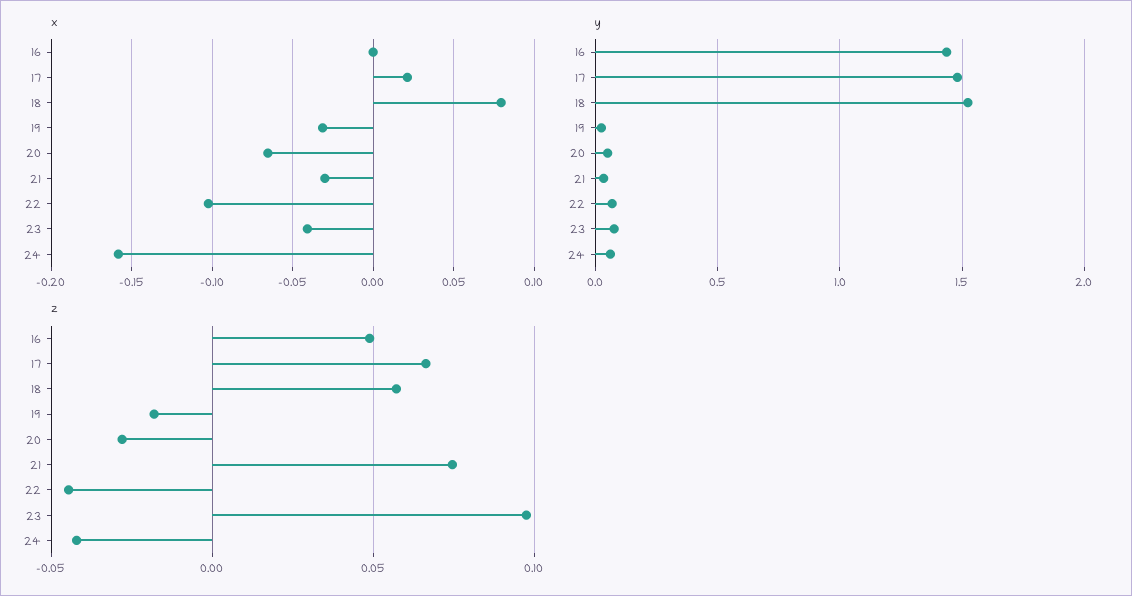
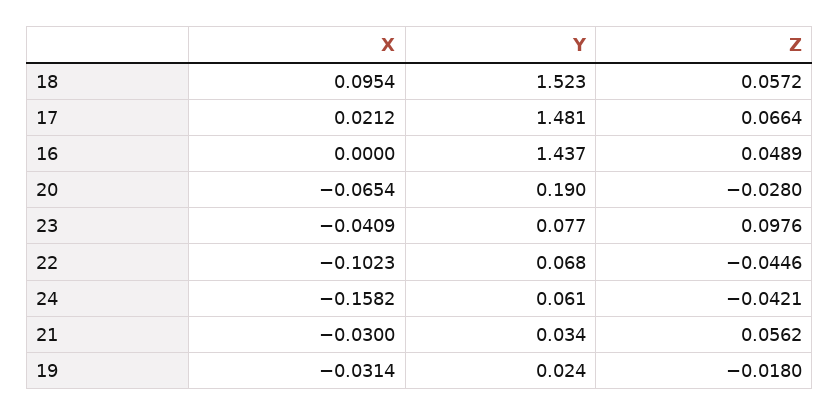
x, 18: 0.08 -> 0.0954
y, 20: 0.05 -> 0.19
z, 21: 0.075 -> 0.0562

